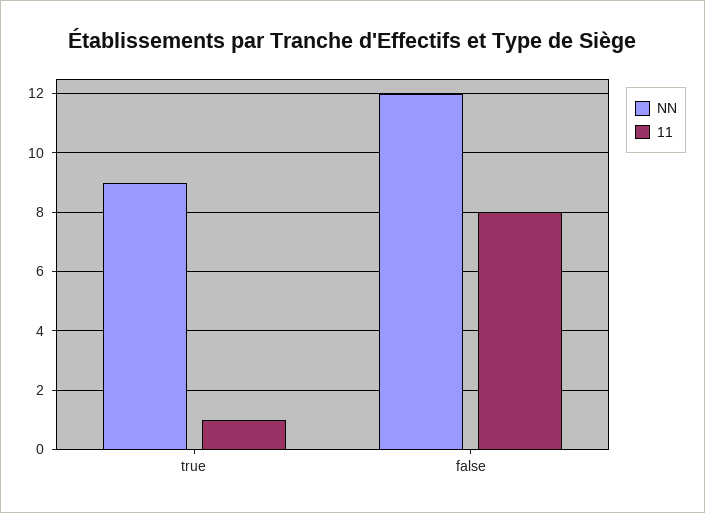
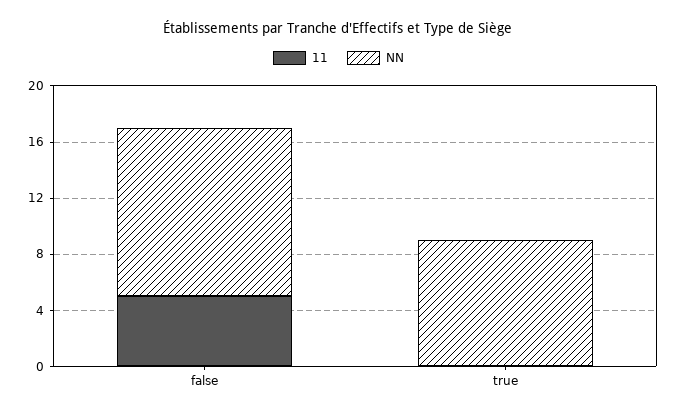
11, true: 1 -> 0
11, false: 8 -> 5

